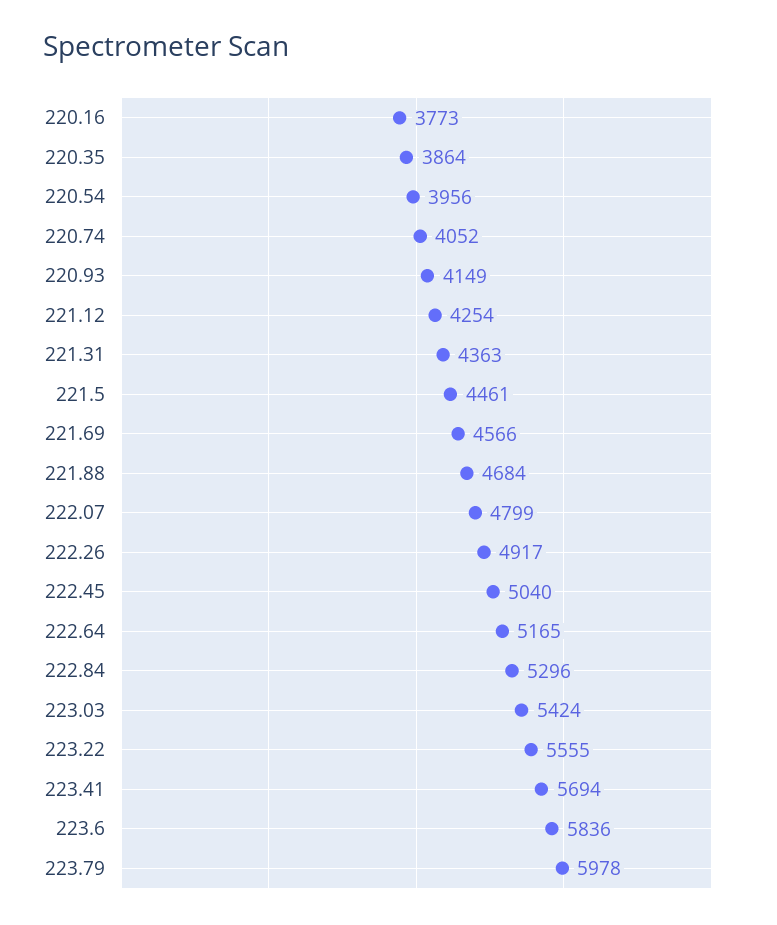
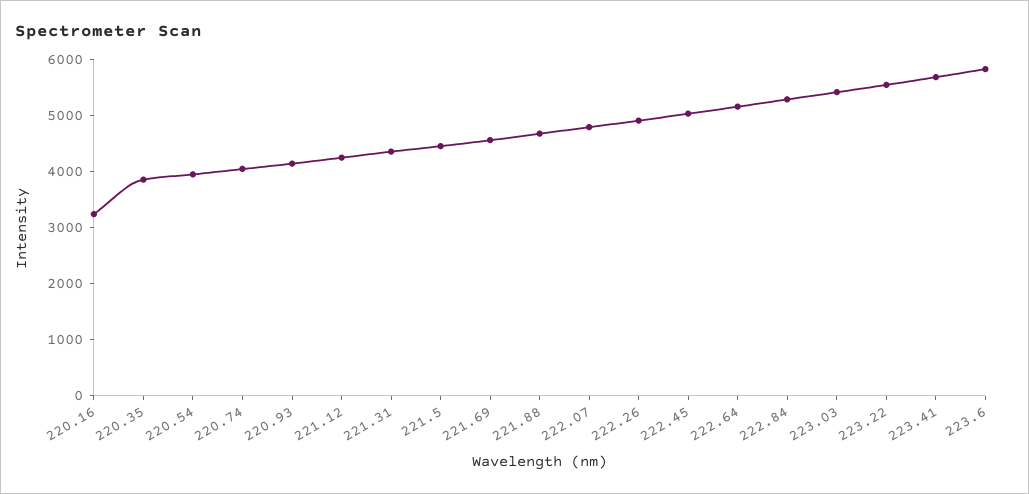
220.16: 3773 -> 3200
223.79: 5978 -> none

